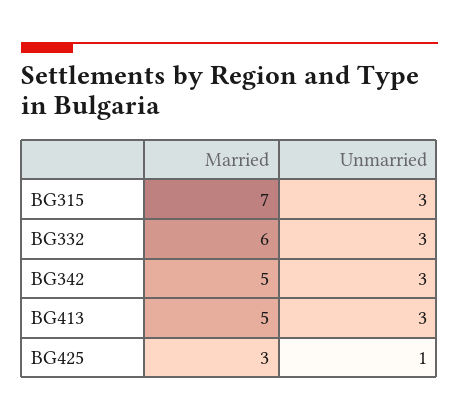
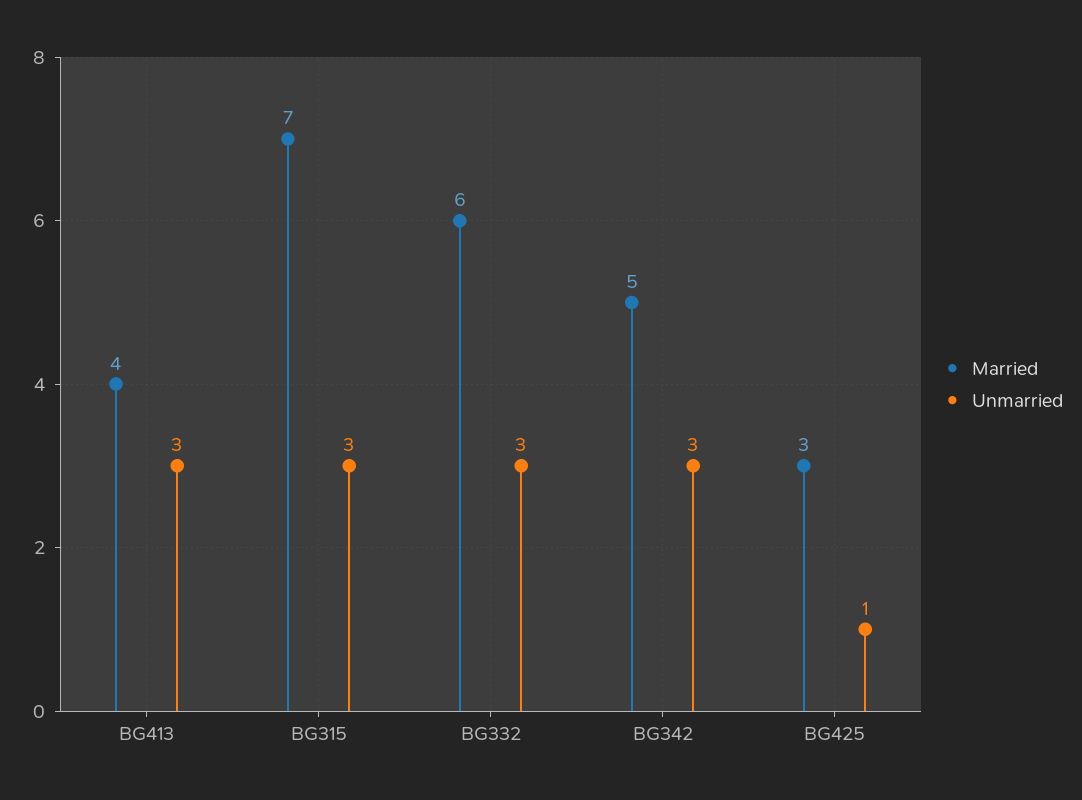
Married, BG413: 5 -> 4

